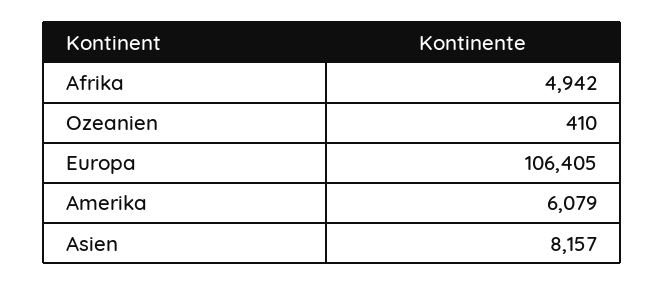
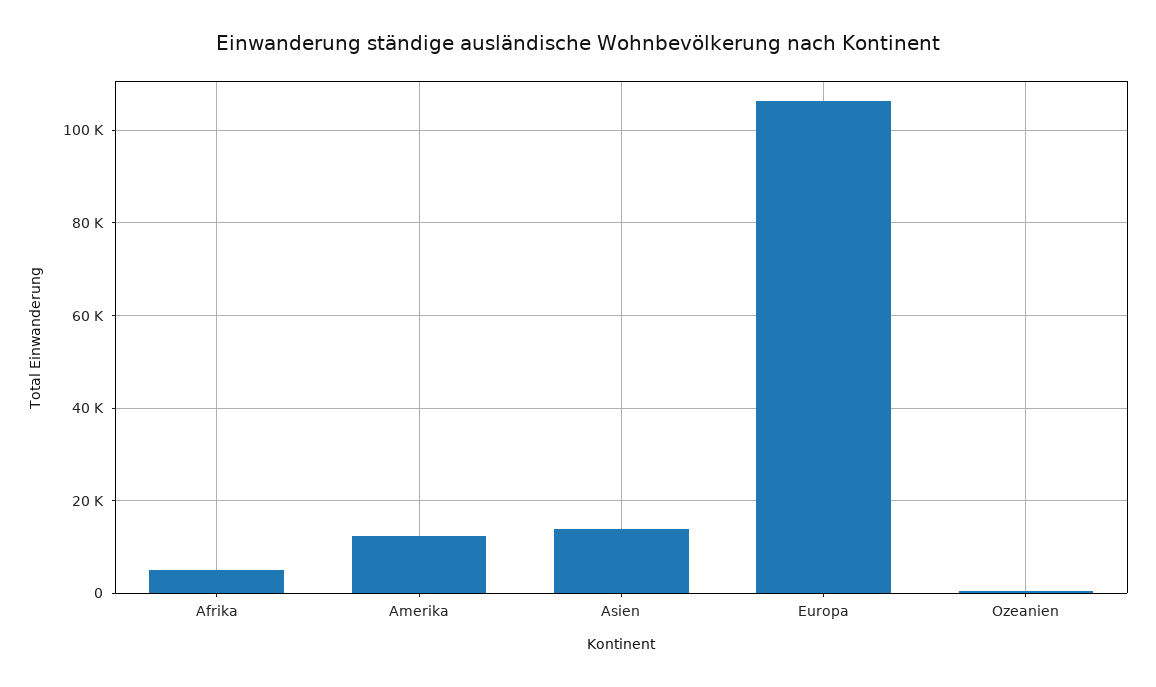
Amerika: 6079 -> 12000
Asien: 8157 -> 14000

